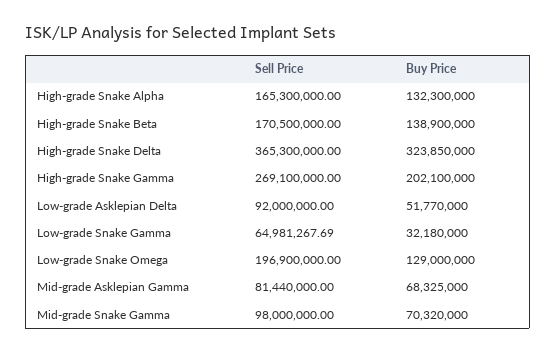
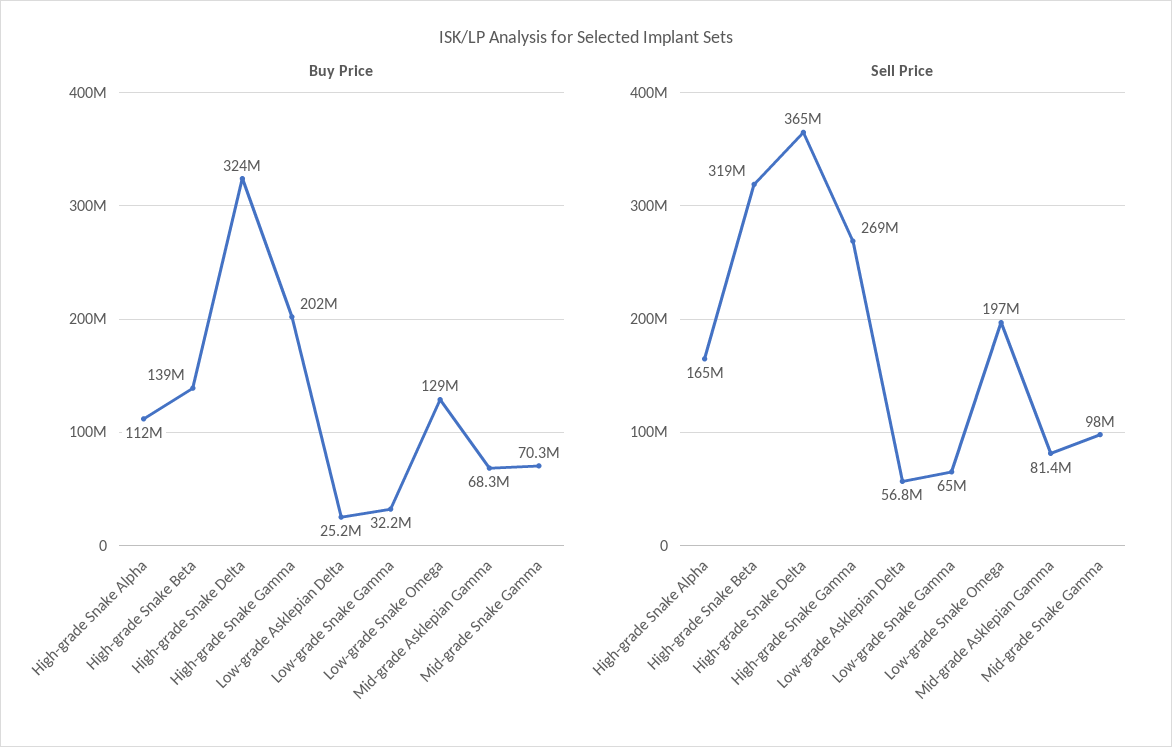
Buy Price, High-grade Snake Alpha: 132300000 -> 112000000
Sell Price, High-grade Snake Beta: 170500000 -> 319000000
Sell Price, Low-grade Asklepian Delta: 92000000 -> 56800000
Buy Price, Low-grade Asklepian Delta: 51770000 -> 25200000

